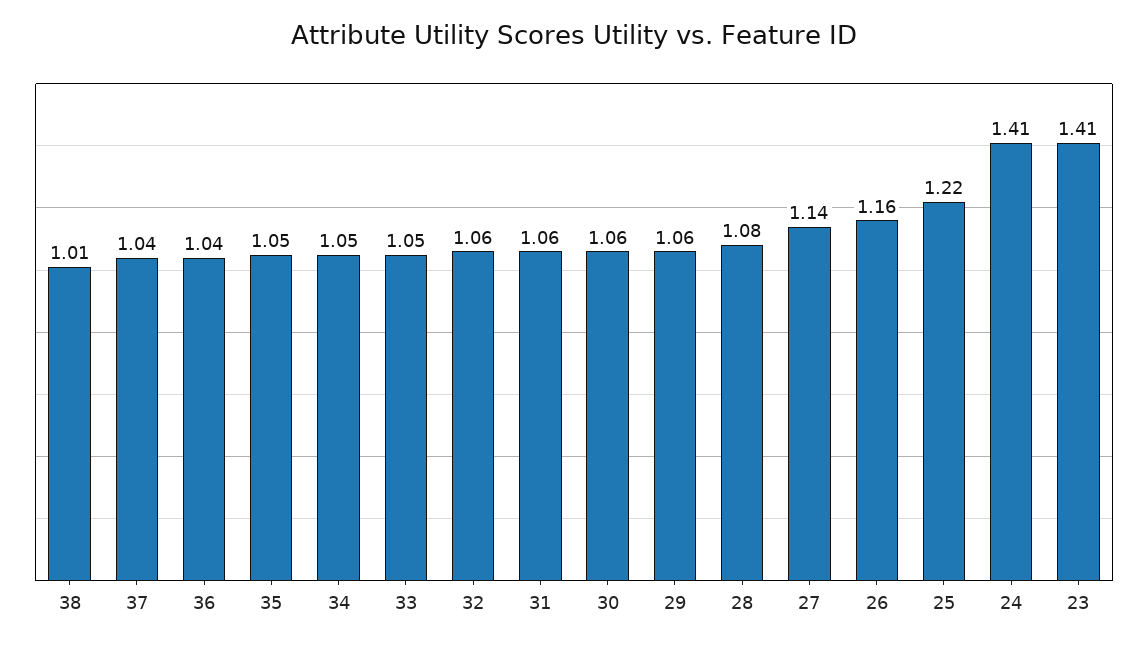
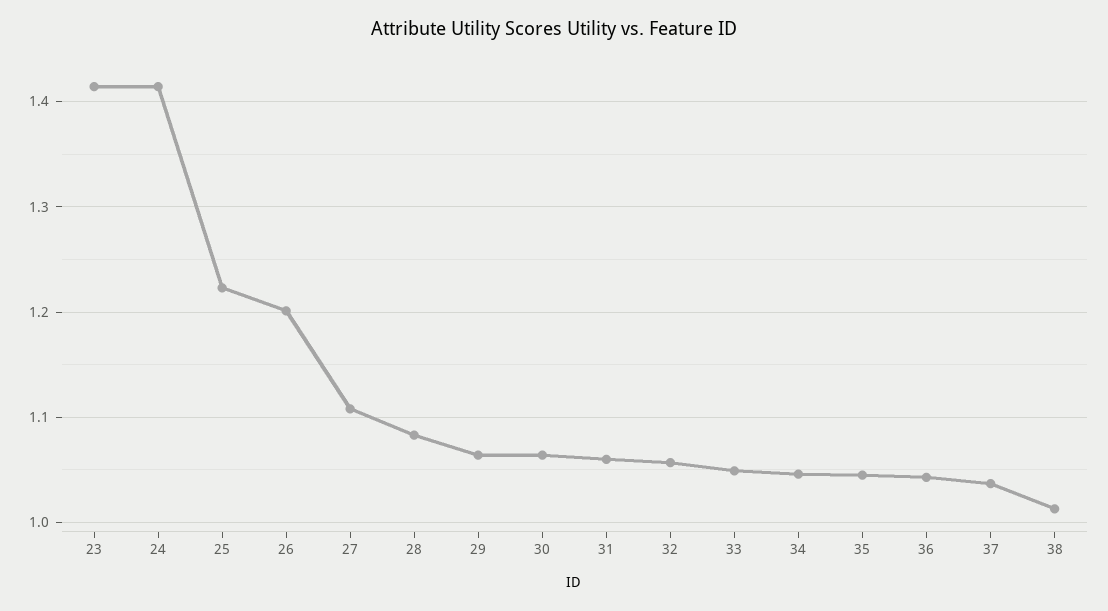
27: 1.14 -> 1.11
26: 1.16 -> 1.2

